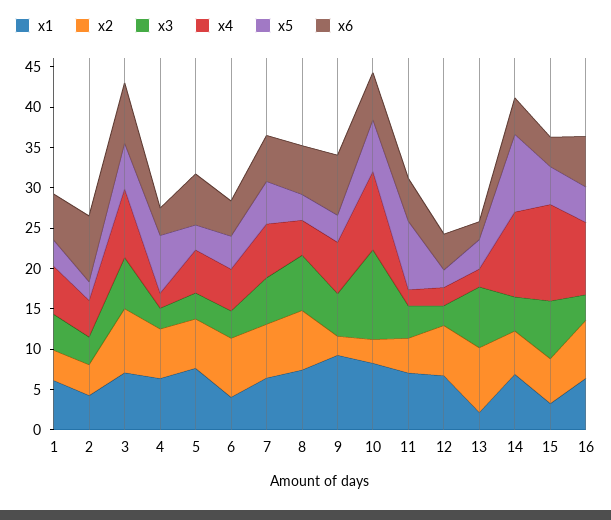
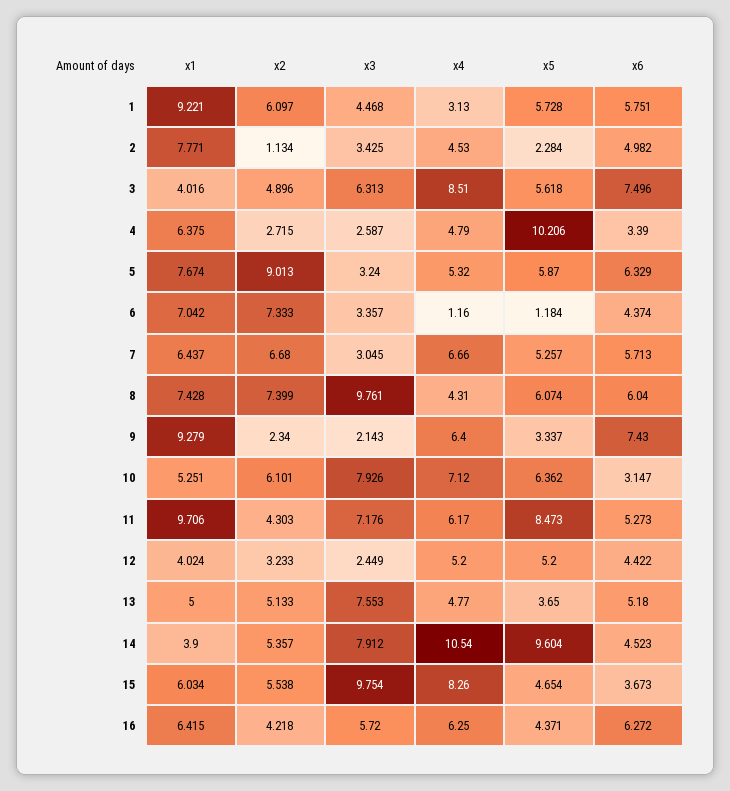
x1, 1: 6 -> 9.221
x2, 1: 4 -> 6.097
x4, 1: 6 -> 3.13
x5, 1: 3 -> 5.728
x1, 2: 4 -> 7.771
x2, 2: 4 -> 1.134
x6, 2: 8 -> 4.982
x1, 3: 7 -> 4.016
x2, 3: 8 -> 4.896
x2, 4: 6 -> 2.715
x4, 4: 2 -> 4.79
x5, 4: 7 -> 10.206
x2, 5: 6 -> 9.013
x5, 5: 3 -> 5.87
x1, 6: 4 -> 7.042
x4, 6: 5 -> 1.16
x5, 6: 4 -> 1.184
x3, 7: 6 -> 3.045
x3, 8: 7 -> 9.761
x5, 8: 3 -> 6.074
x3, 9: 5 -> 2.143
x1, 10: 8 -> 5.251
x2, 10: 3 -> 6.101
x3, 10: 11 -> 7.926
x4, 10: 10 -> 7.12
x6, 10: 6 -> 3.147
x1, 11: 7 -> 9.706
x3, 11: 4 -> 7.176
x4, 11: 2 -> 6.17
x1, 12: 7 -> 4.024
x2, 12: 6 -> 3.233
x4, 12: 2 -> 5.2
x5, 12: 2 -> 5.2
x1, 13: 2 -> 5
x2, 13: 8 -> 5.133
x4, 13: 2 -> 4.77
x6, 13: 2 -> 5.18
x1, 14: 7 -> 3.9
x3, 14: 4 -> 7.912
x1, 15: 3 -> 6.034
x3, 15: 7 -> 9.754
x4, 15: 12 -> 8.26
x2, 16: 7 -> 4.218
x3, 16: 3 -> 5.72
x4, 16: 9 -> 6.25

